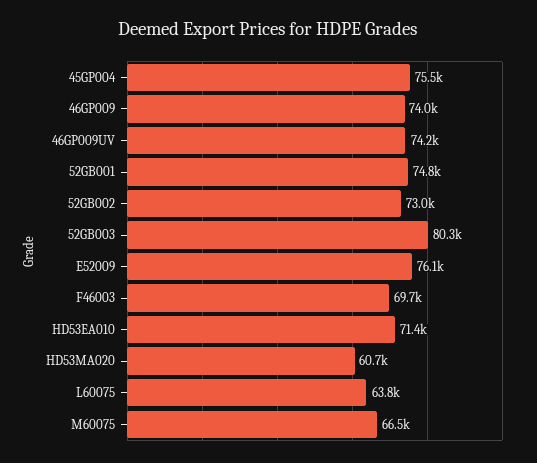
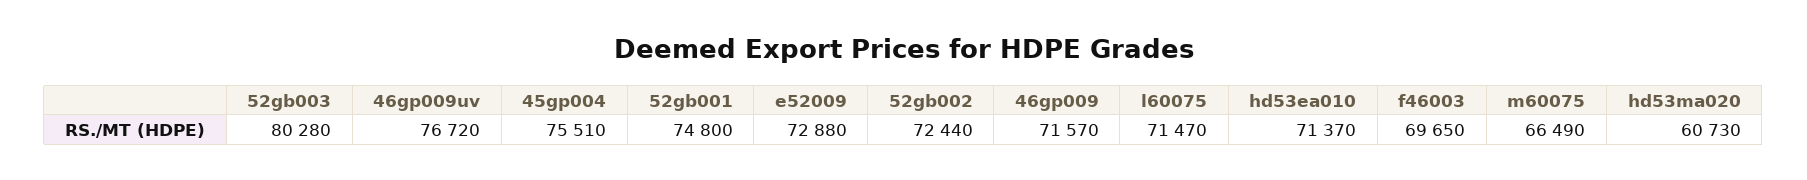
46GP009: 74000 -> 71570
46GP009UV: 74200 -> 76720
52GB002: 73000 -> 72440
E52009: 76100 -> 72880
L60075: 63800 -> 71470

